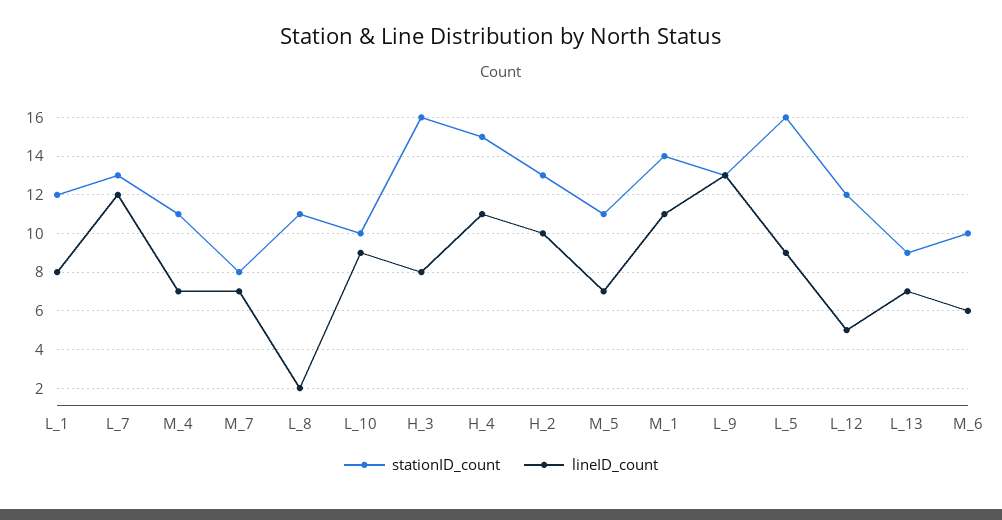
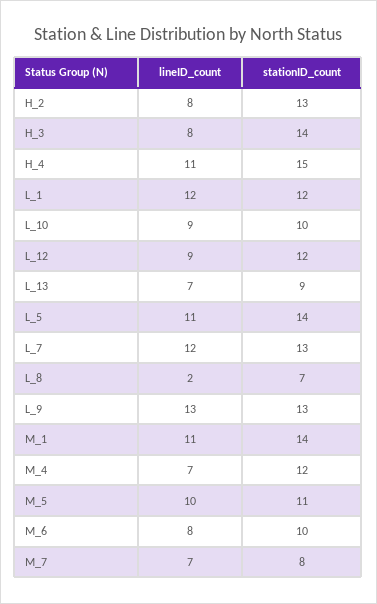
lineID_count, L_1: 8 -> 12
stationID_count, M_4: 11 -> 12
stationID_count, L_8: 11 -> 7
stationID_count, H_3: 16 -> 14
lineID_count, H_2: 10 -> 8
lineID_count, M_5: 7 -> 10
stationID_count, L_5: 16 -> 14
lineID_count, L_5: 9 -> 11
lineID_count, L_12: 5 -> 9
lineID_count, M_6: 6 -> 8

